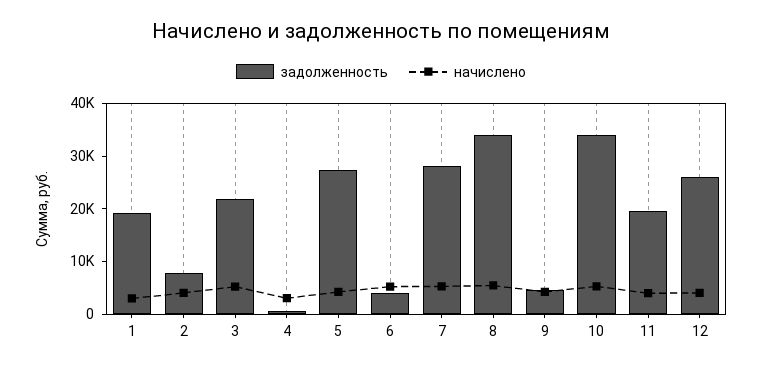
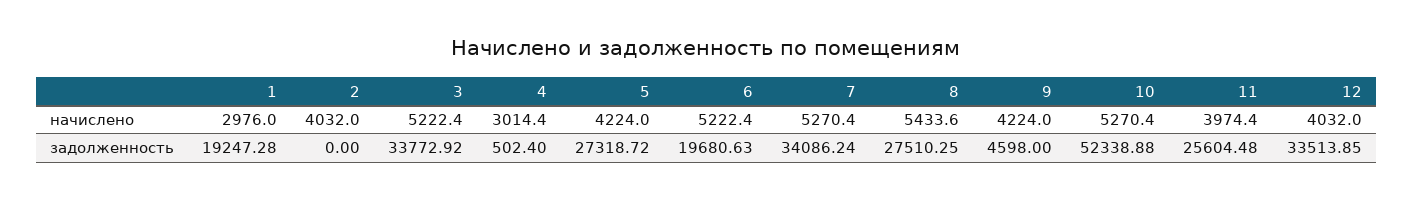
задолженность, 2: 8000 -> 0
задолженность, 3: 22000 -> 33772.92
задолженность, 6: 4000 -> 19680.63
задолженность, 7: 28000 -> 34086.24
задолженность, 8: 34000 -> 27510.25
задолженность, 10: 34000 -> 52338.88
задолженность, 11: 20000 -> 25604.48
задолженность, 12: 26000 -> 33513.85

